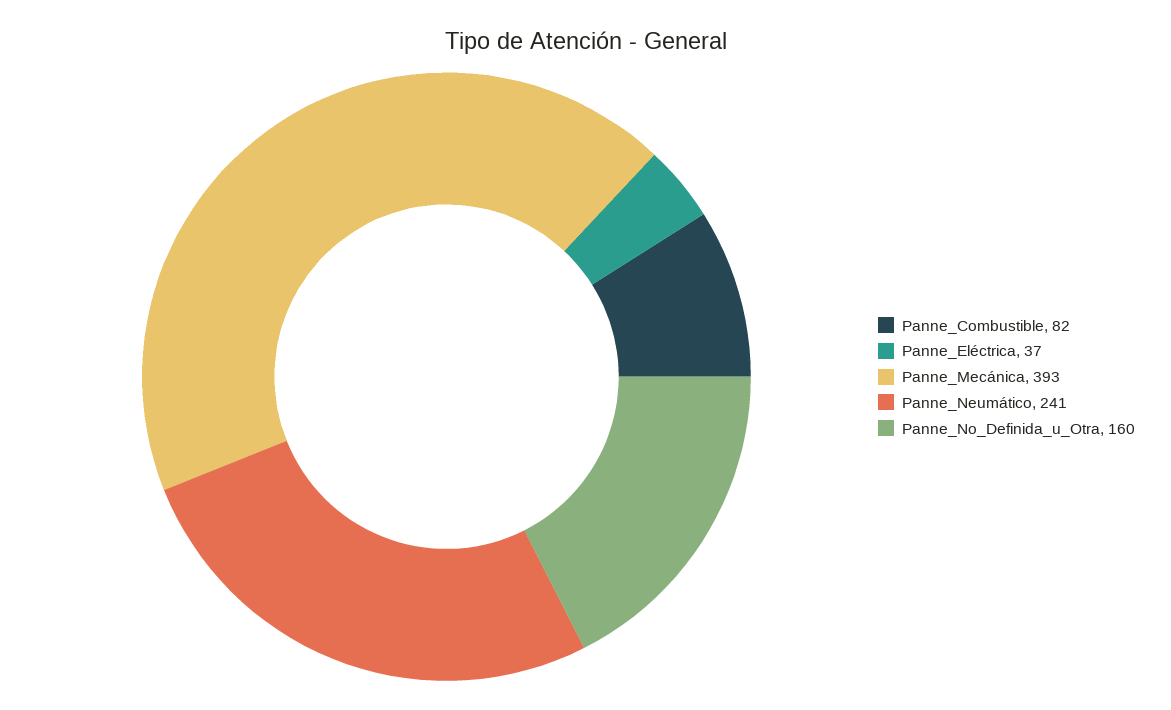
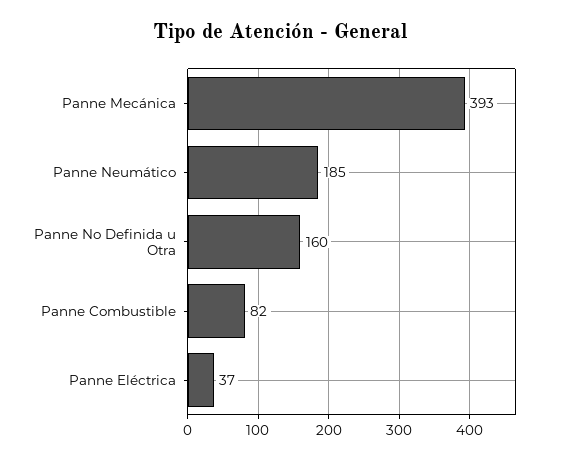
Panne_Neumático: 241 -> 185

